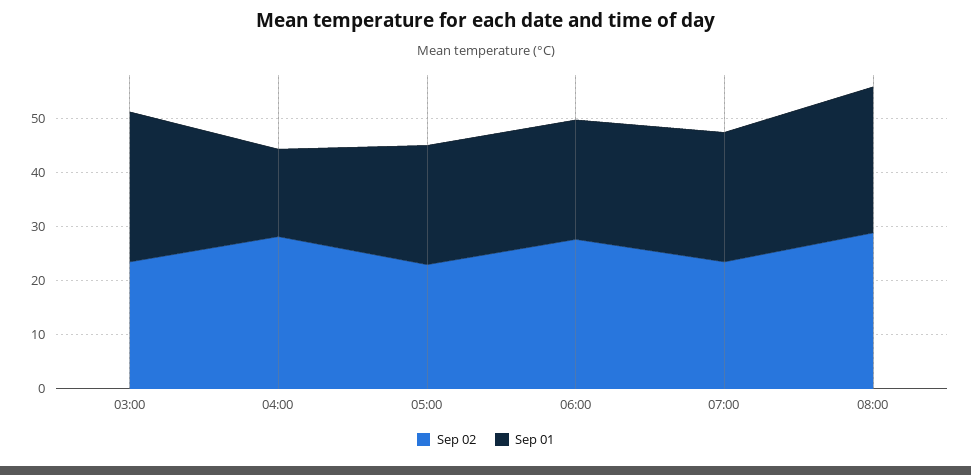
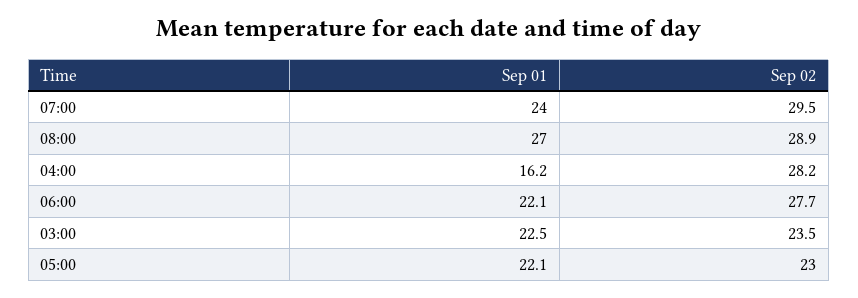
Sep 01, 03:00: 28 -> 22.5
Sep 02, 07:00: 24 -> 29.5

